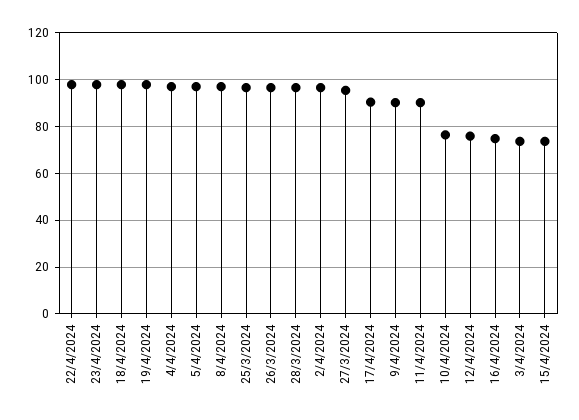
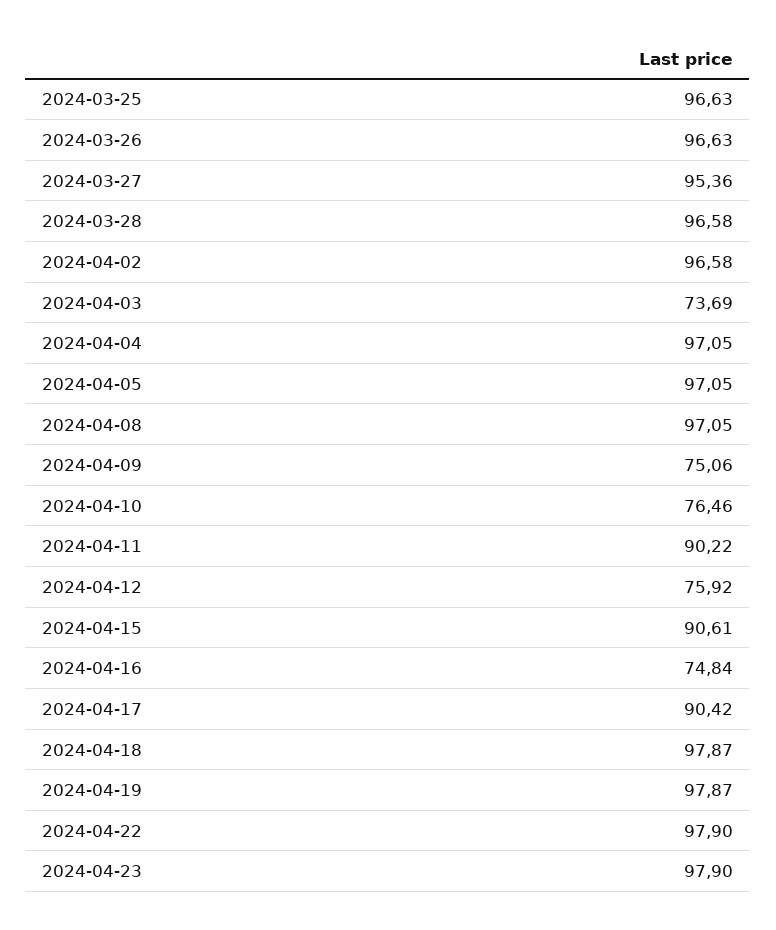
9/4/2024: 90 -> 75.06
15/4/2024: 75 -> 90.61

